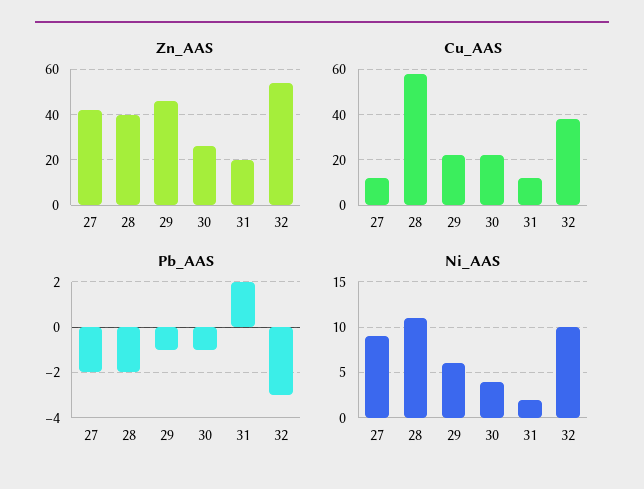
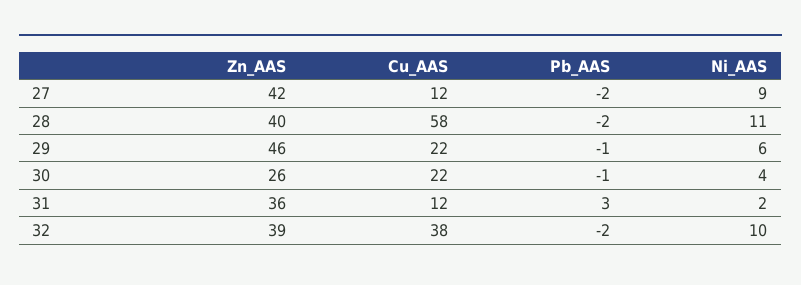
Zn_AAS, 31: 20 -> 36
Zn_AAS, 32: 55 -> 39
Pb_AAS, 31: 2 -> 3
Pb_AAS, 32: -3 -> -2

